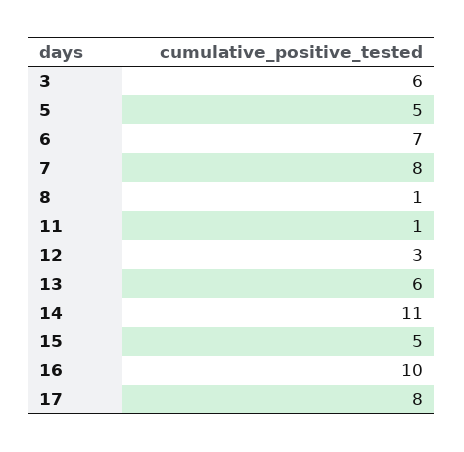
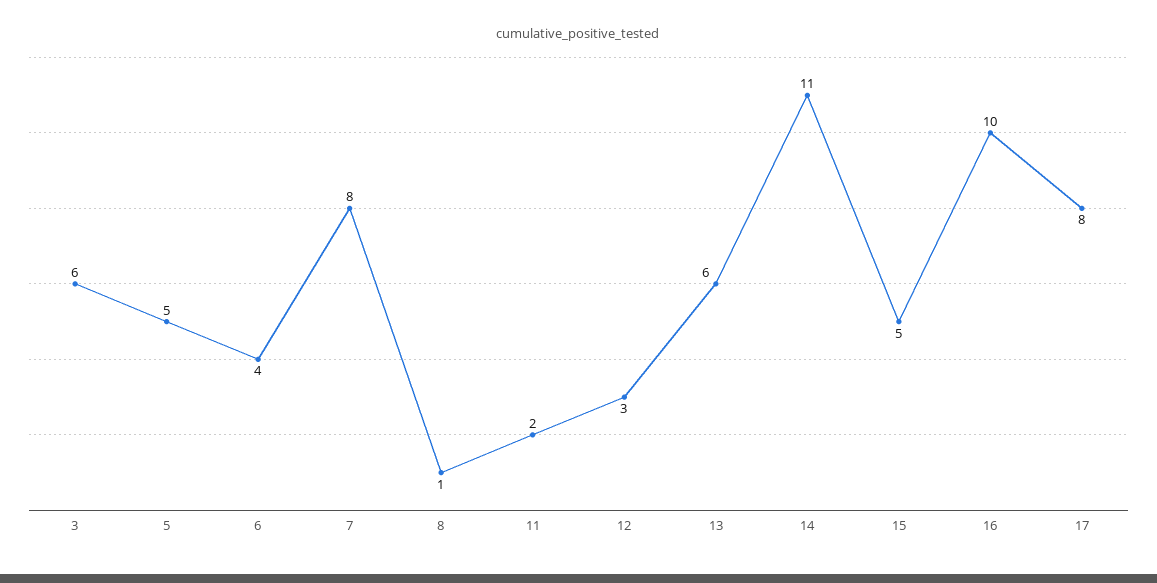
6: 7 -> 4
11: 1 -> 2

